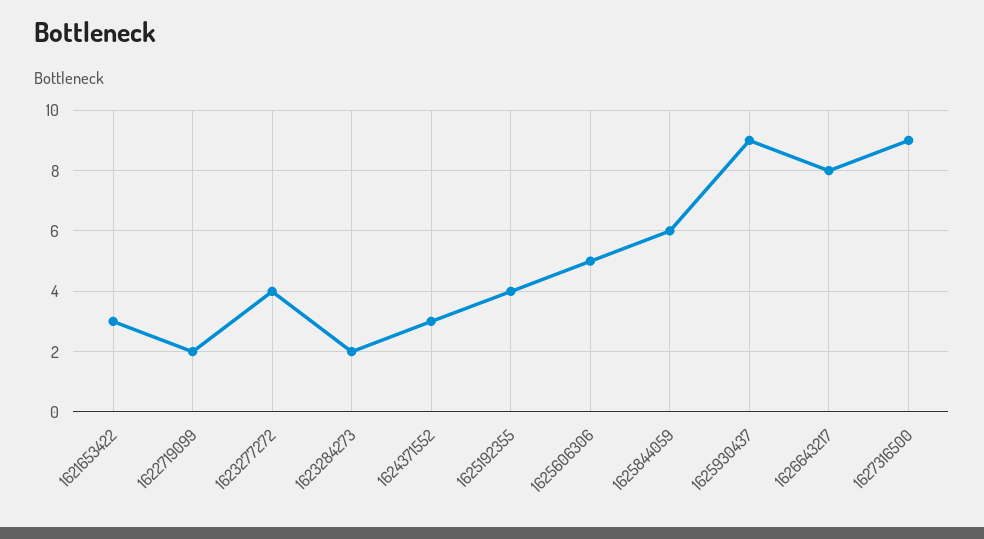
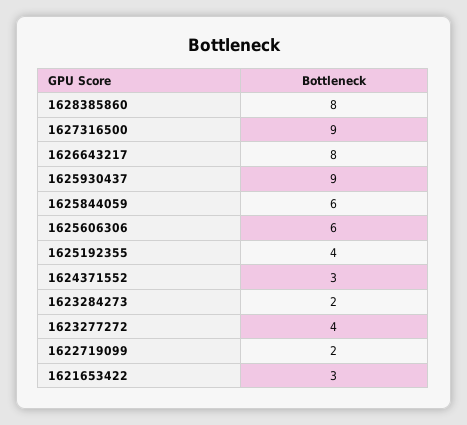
1625606306: 5 -> 6
1628385860: none -> 8

